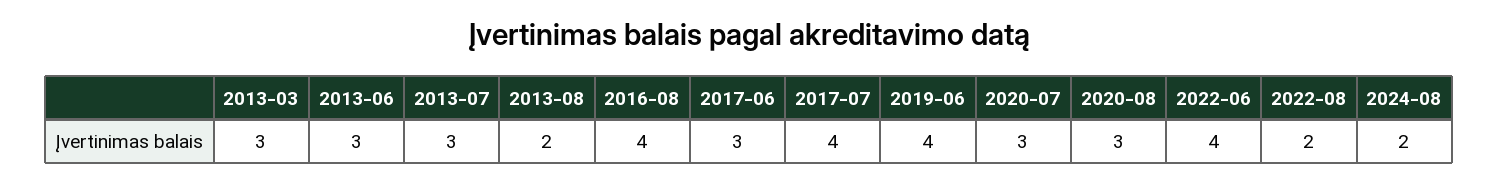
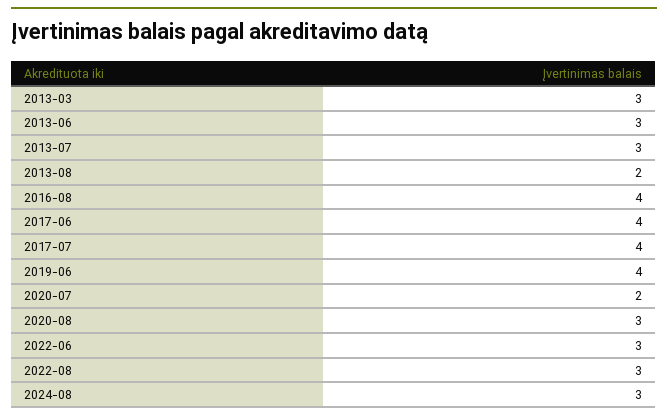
2017-06: 3 -> 4
2020-07: 3 -> 2
2022-06: 4 -> 3
2022-08: 2 -> 3
2024-08: 2 -> 3

